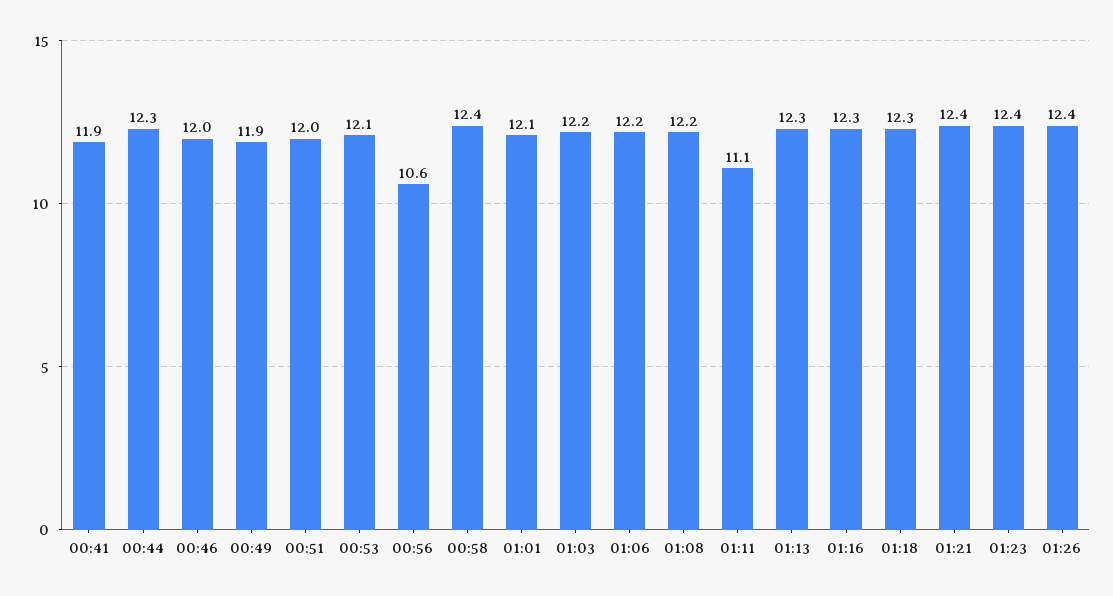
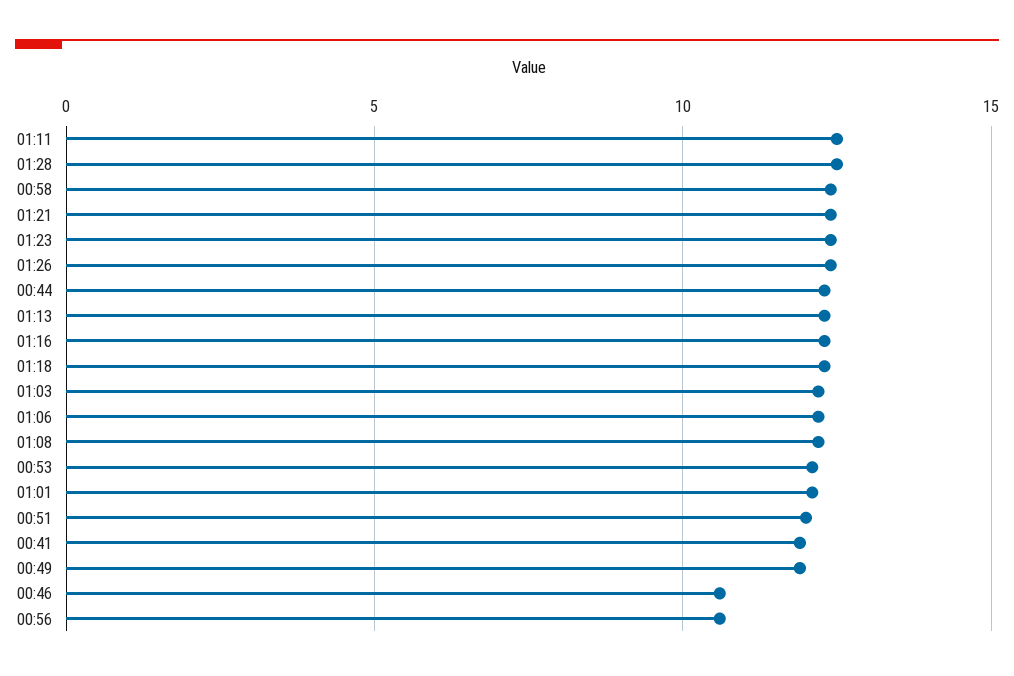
00:46: 12 -> 10.5
01:11: 11.1 -> 12.5
01:28: none -> 12.5

